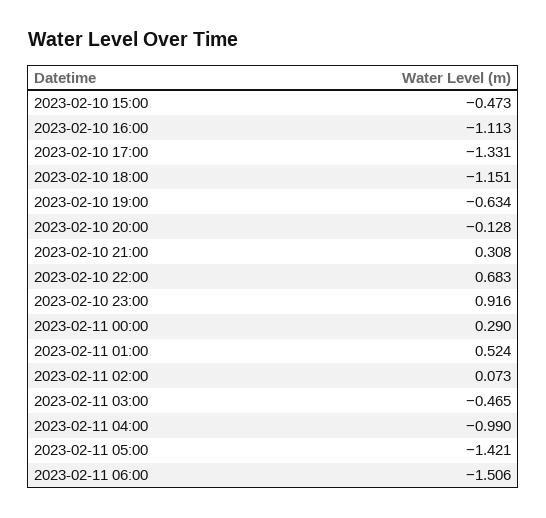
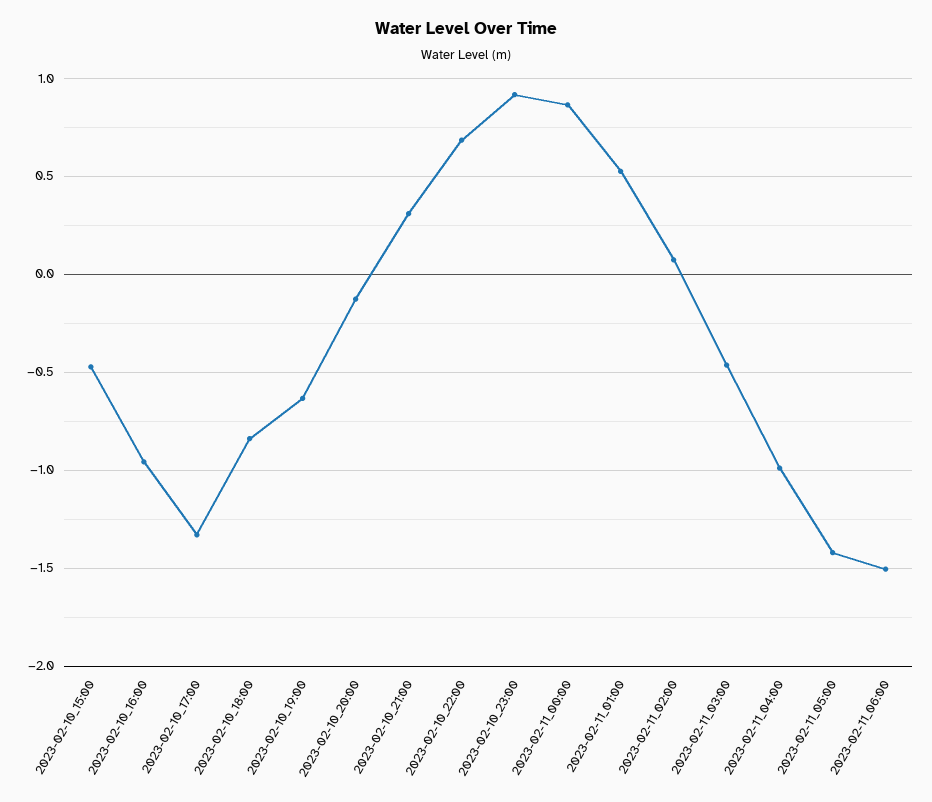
2023-02-10 16:00: -1.113 -> -0.95
2023-02-10 18:00: -1.151 -> -0.85
2023-02-11 00:00: 0.29 -> 0.85

